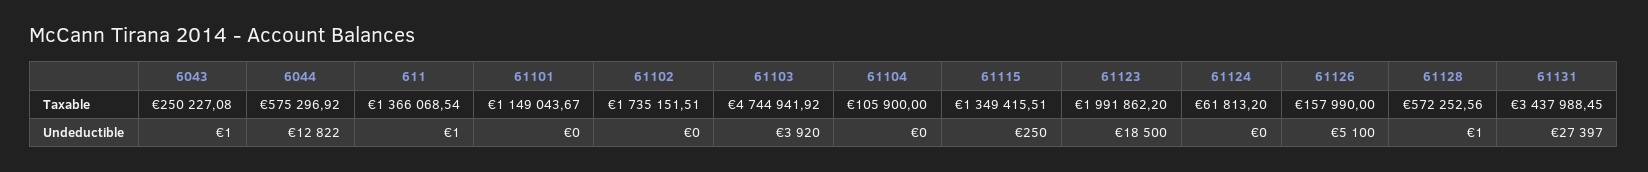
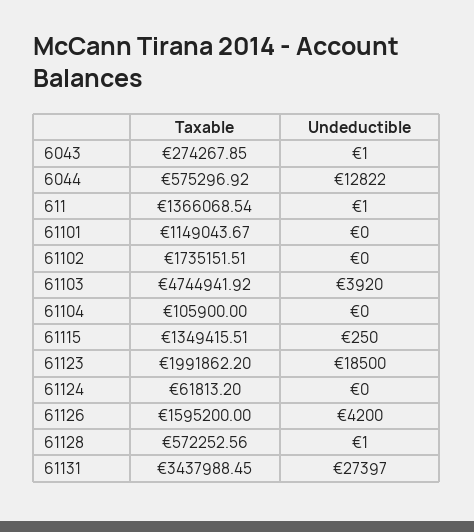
6043, Taxable: 250227.08 -> 274267.85
61126, Taxable: 157990 -> 1595200
61126, Undeductible: 5100 -> 4200

